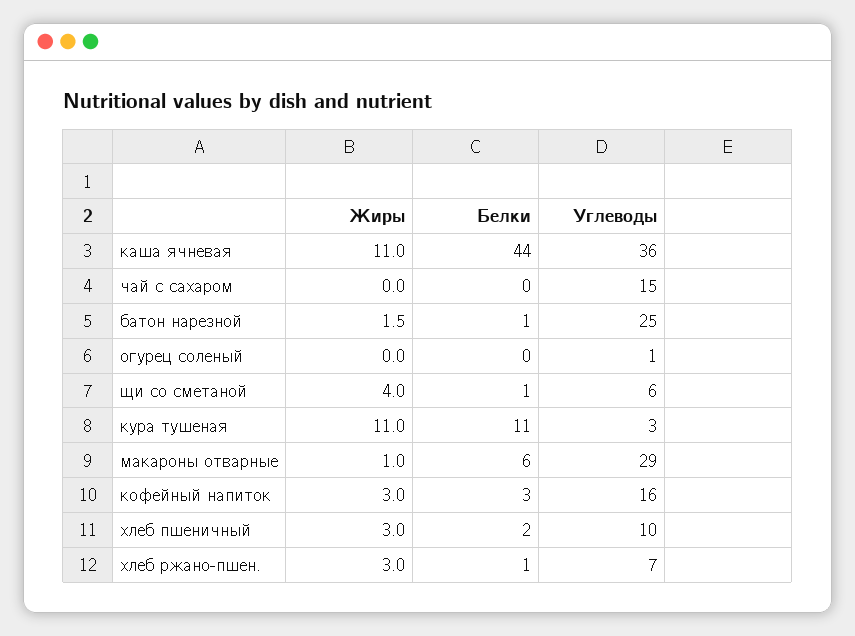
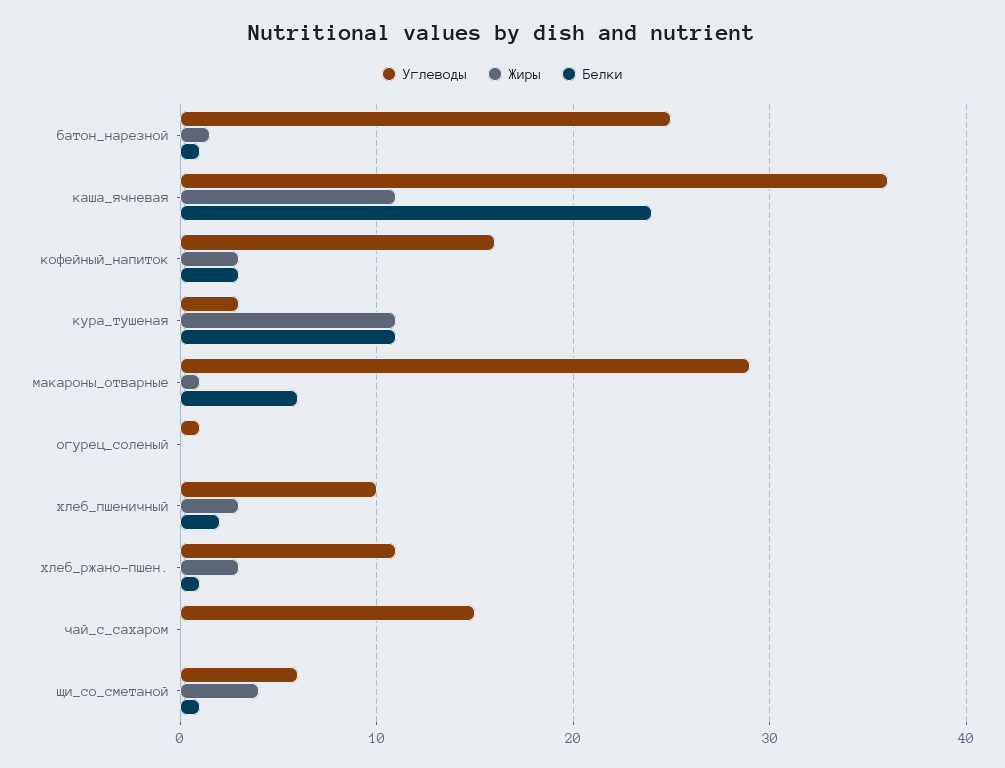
Белки, каша ячневая: 44 -> 24
Углеводы, хлеб ржано-пшен.: 7 -> 11

